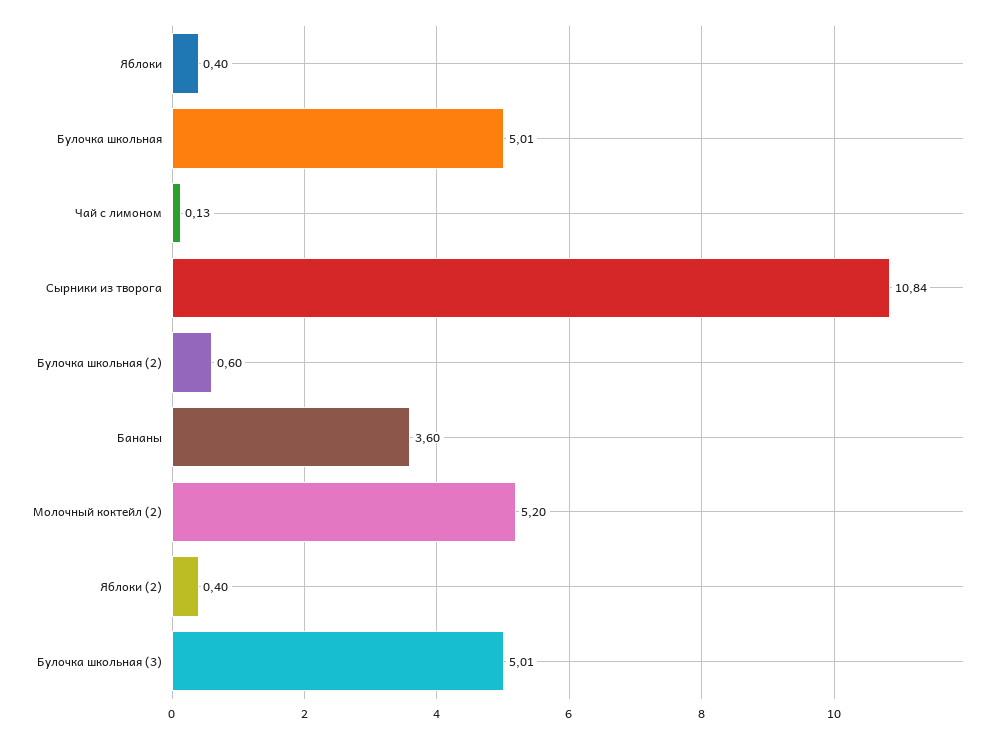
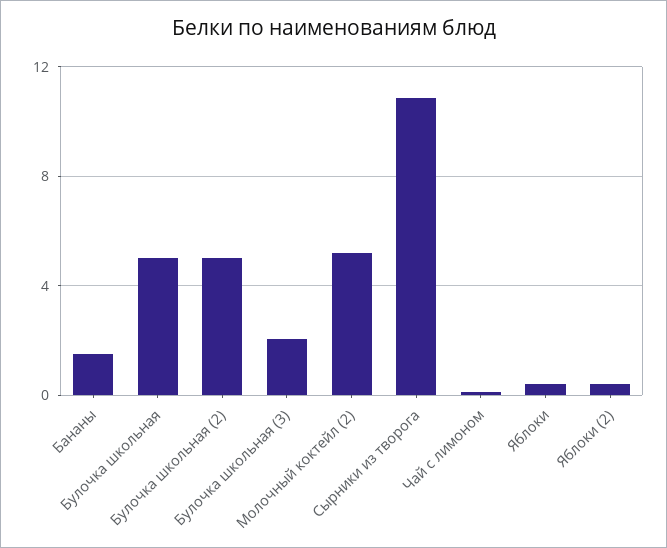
Булочка школьная (2): 0.6 -> 5
Бананы: 3.6 -> 1.5
Булочка школьная (3): 5.01 -> 2

